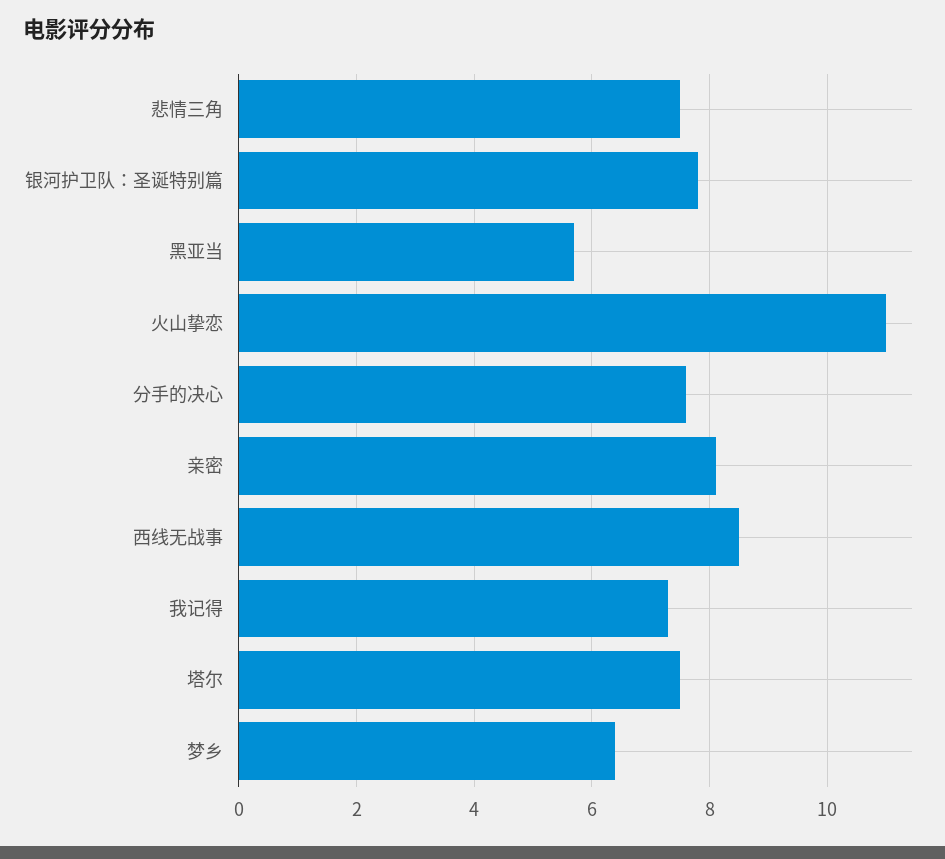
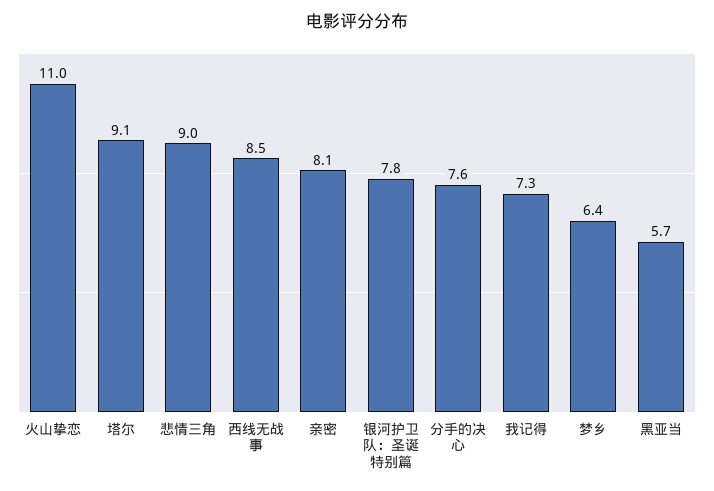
悲情三角: 7.5 -> 9
塔尔: 7.5 -> 9.1

